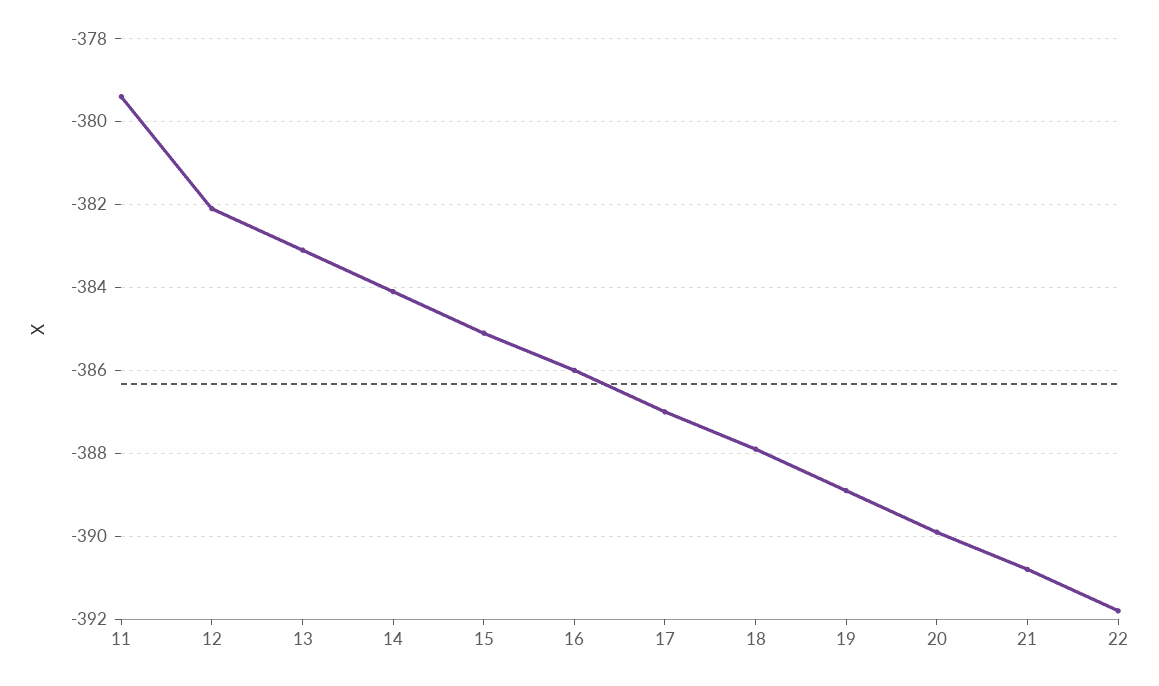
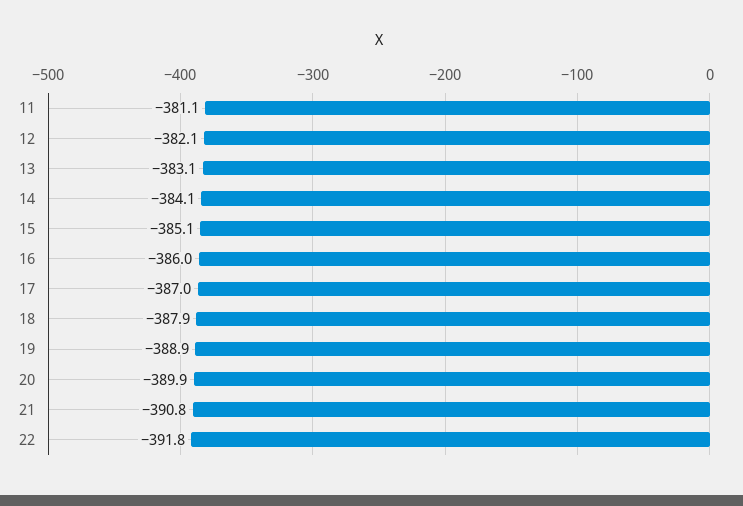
11: -379.5 -> -381.1

